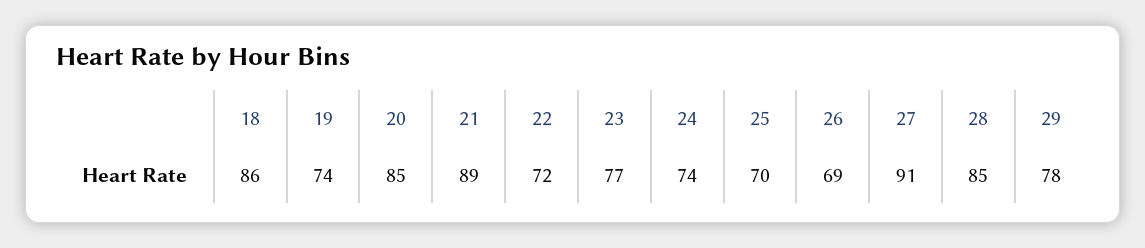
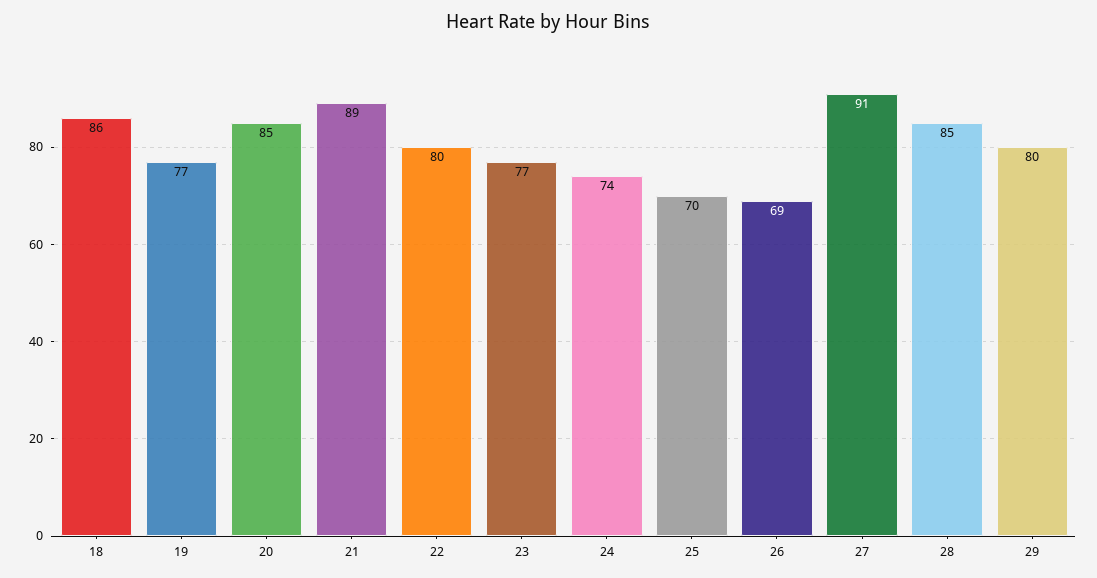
19: 74 -> 77
22: 72 -> 80
29: 78 -> 80

